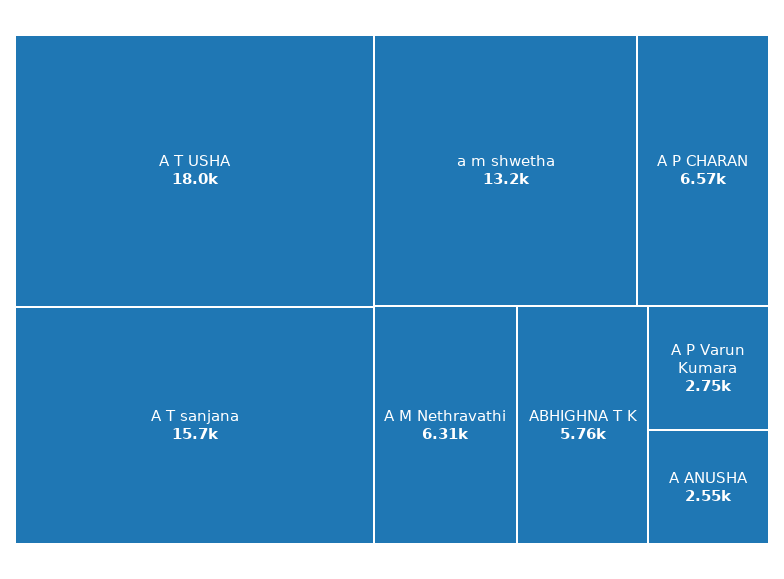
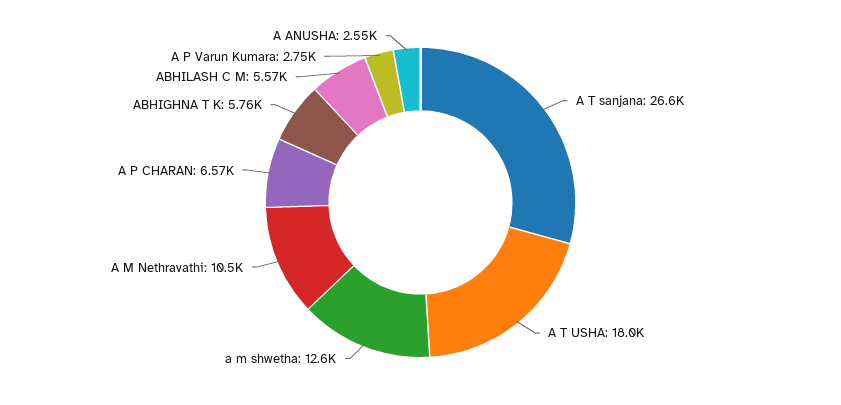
A T sanjana: 15700 -> 26600
a m shwetha: 13200 -> 12600
A M Nethravathi: 6310 -> 10500
ABHILASH C M: none -> 5570

